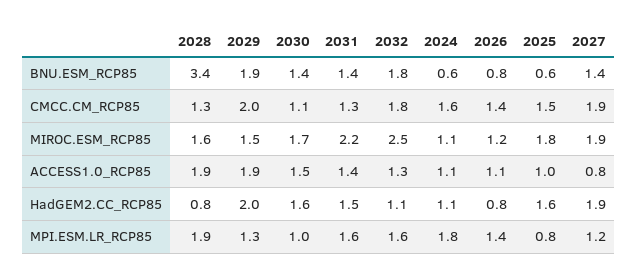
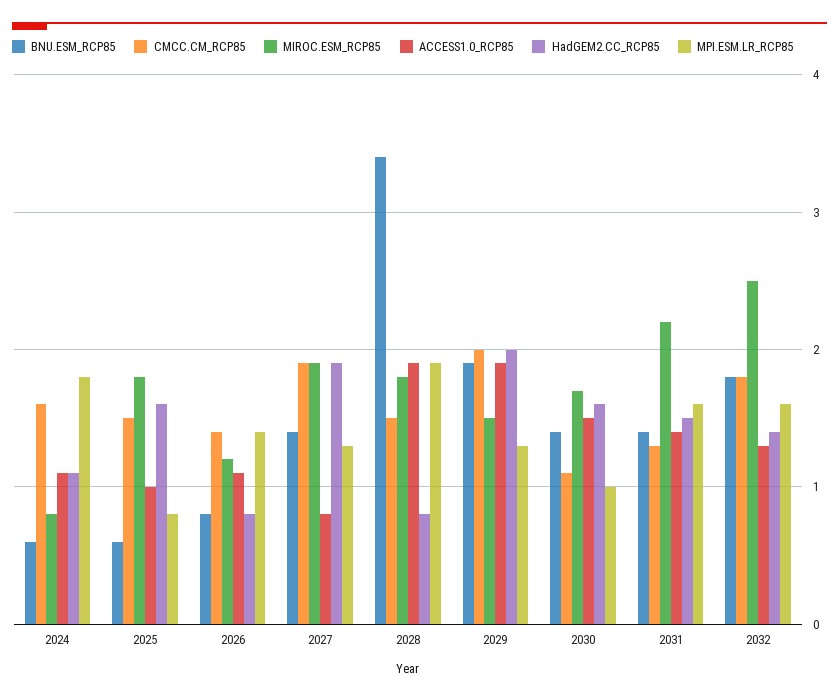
CMCC.CM_RCP85, 2028: 1.3 -> 1.5
MIROC.ESM_RCP85, 2028: 1.6 -> 1.8
MIROC.ESM_RCP85, 2024: 1.1 -> 0.8
HadGEM2.CC_RCP85, 2032: 1.1 -> 1.4
MPI.ESM.LR_RCP85, 2027: 1.2 -> 1.3

